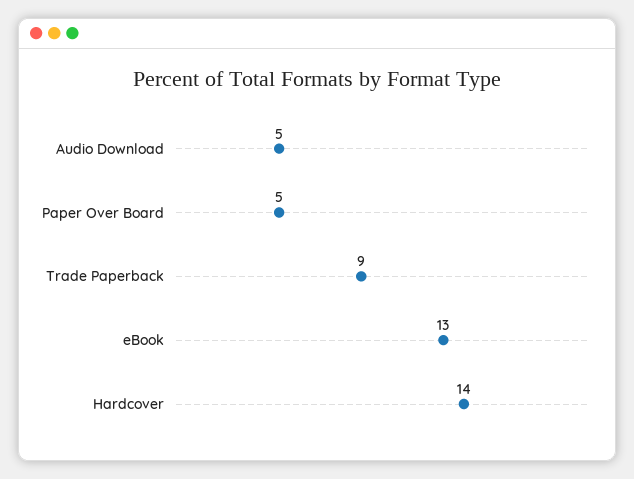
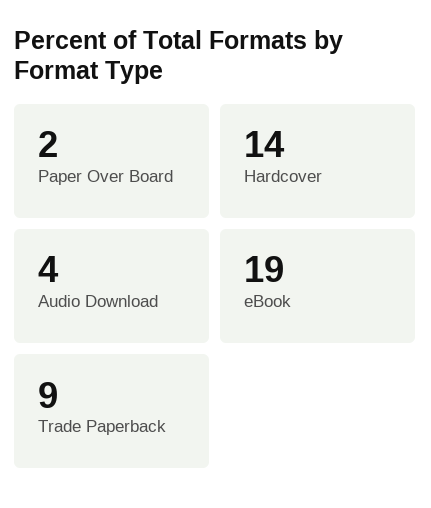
Audio Download: 5 -> 4
Paper Over Board: 5 -> 2
eBook: 13 -> 19

